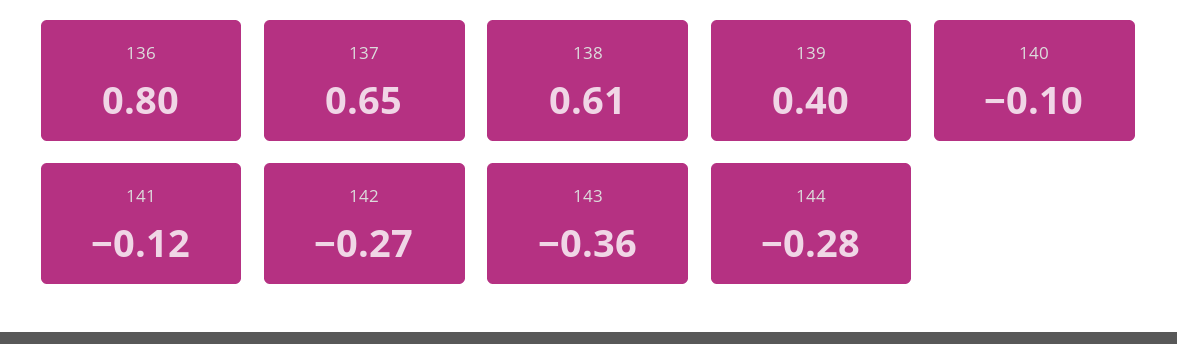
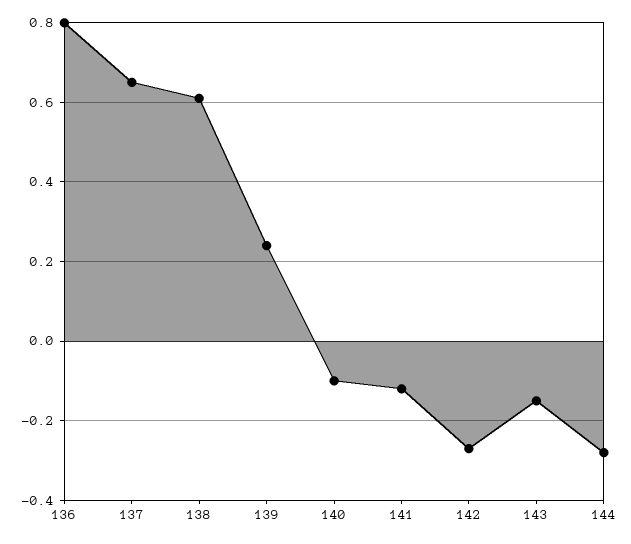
139: 0.4 -> 0.25
143: -0.36 -> -0.15

